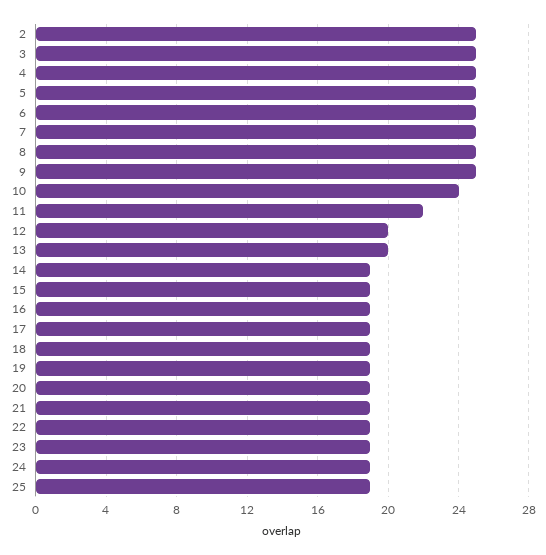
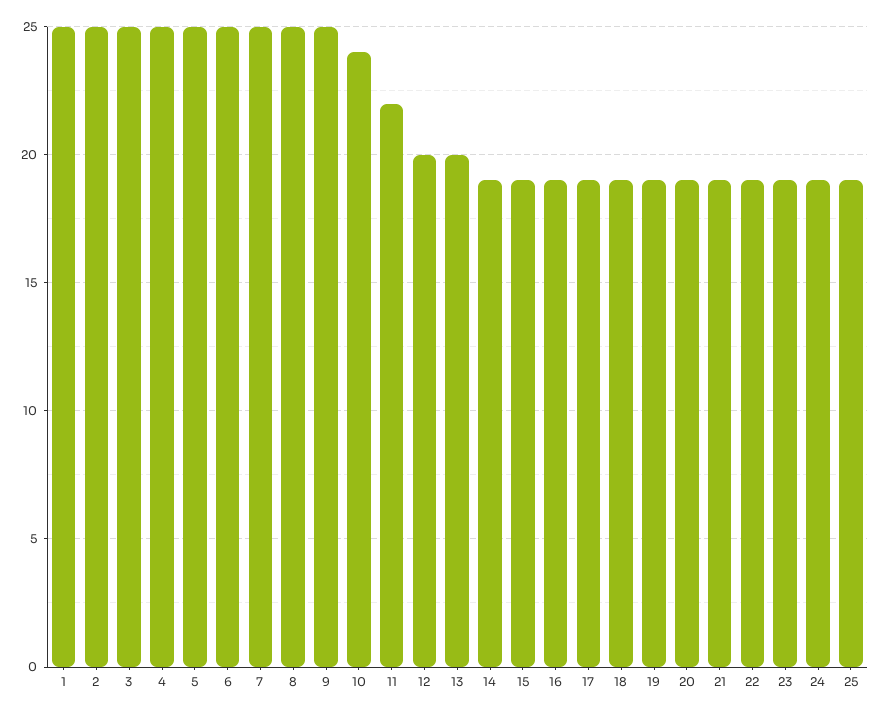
1: none -> 25

